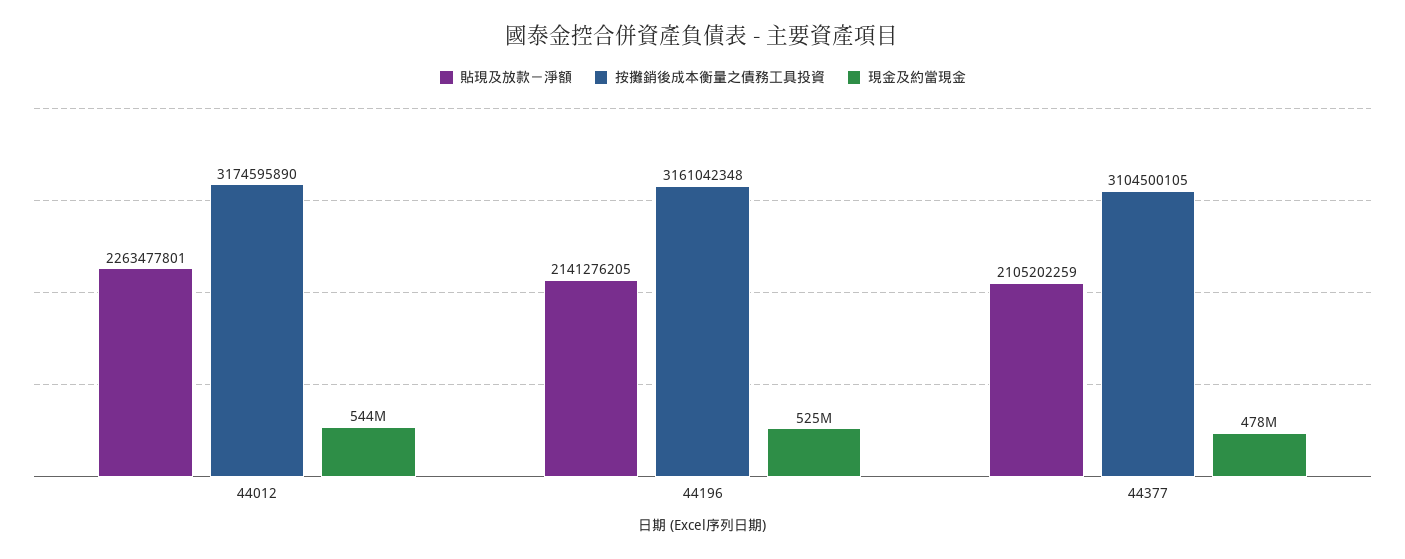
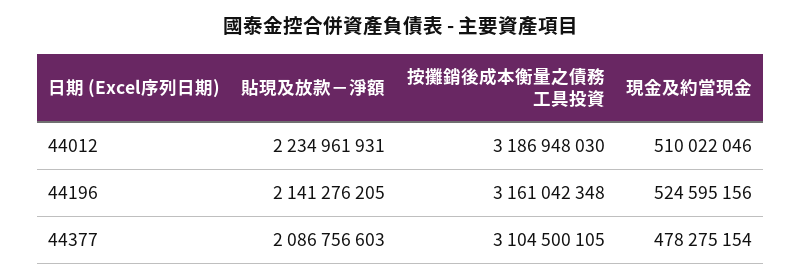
貼現及放款－淨額, 44012: 2263477801 -> 2234961931
按攤銷後成本衡量之債務工具投資, 44012: 3174595890 -> 3186948030
現金及約當現金, 44012: 544000000 -> 510022046
貼現及放款－淨額, 44377: 2105202259 -> 2086756603

